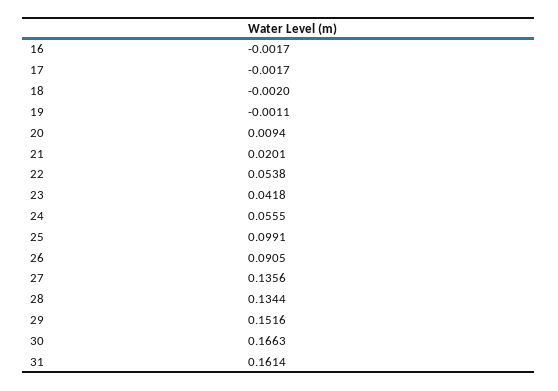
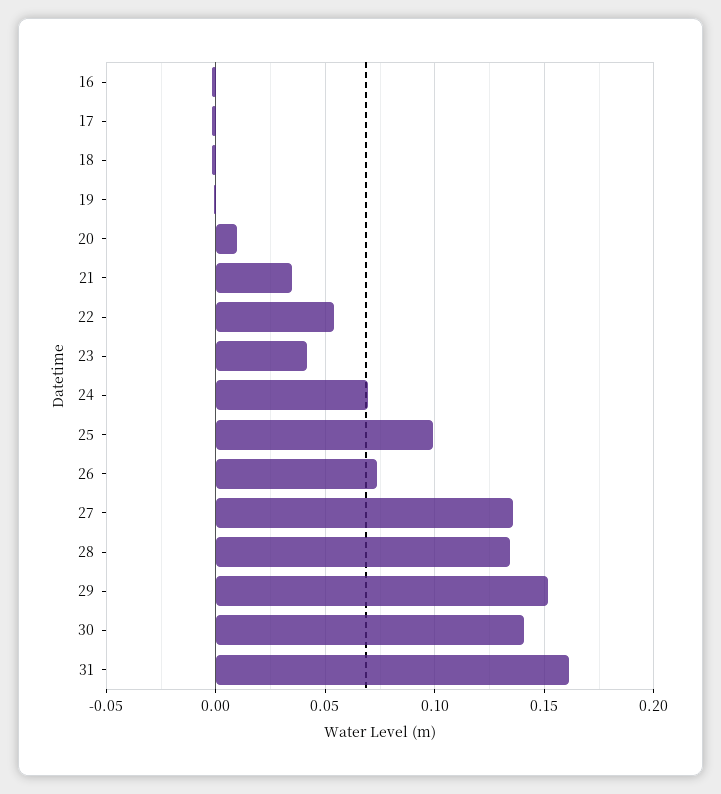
21: 0.0201 -> 0.035
24: 0.0555 -> 0.07
26: 0.0905 -> 0.075
30: 0.1663 -> 0.14

